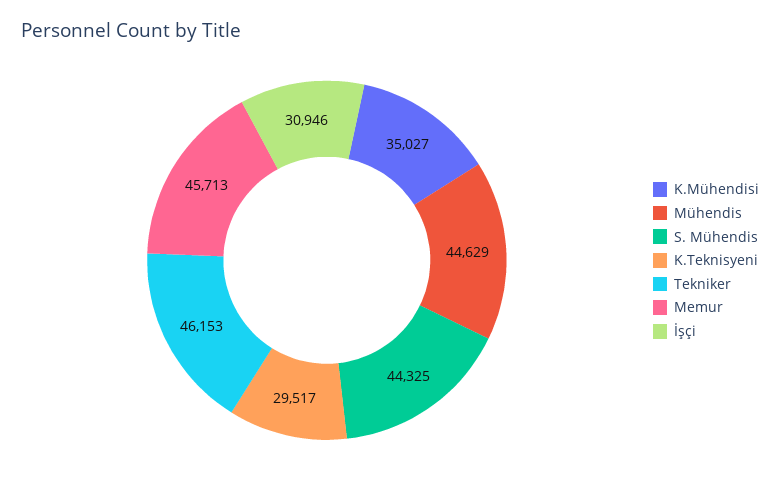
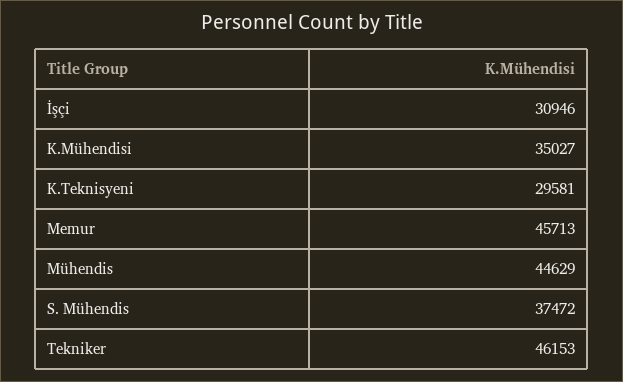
S. Mühendis: 44325 -> 37472
K.Teknisyeni: 29517 -> 29581

